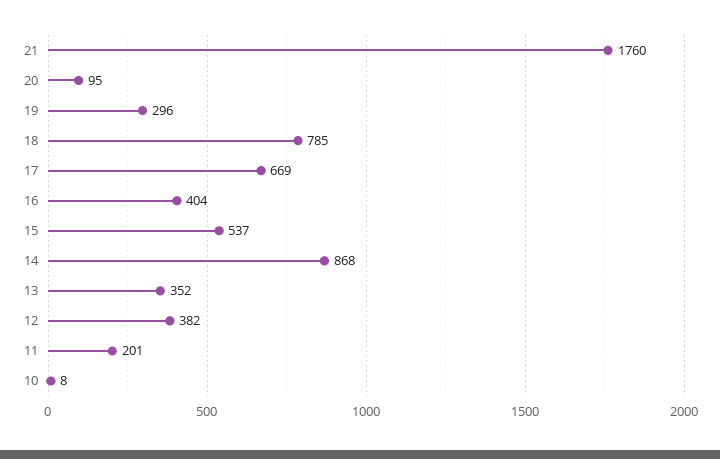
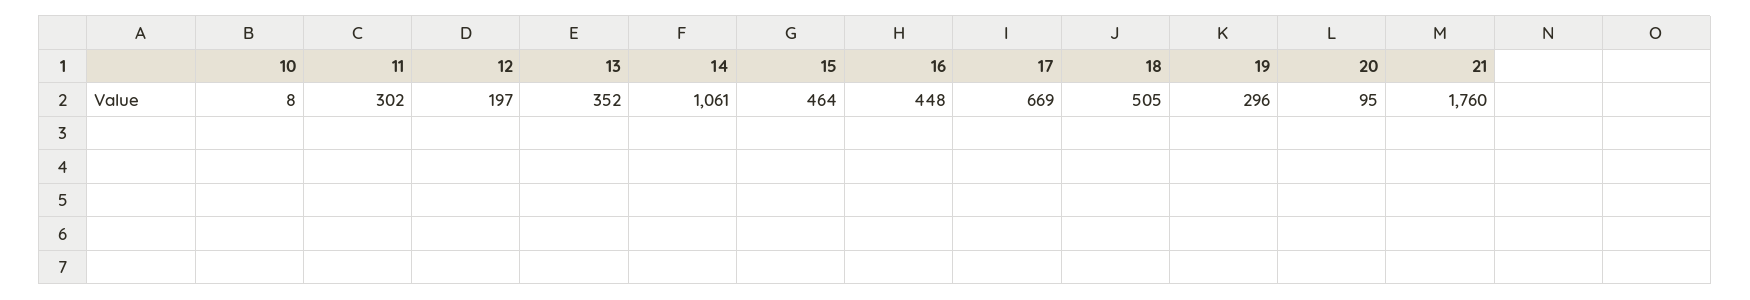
18: 785 -> 505
16: 404 -> 448
15: 537 -> 464
14: 868 -> 1061
12: 382 -> 197
11: 201 -> 302

